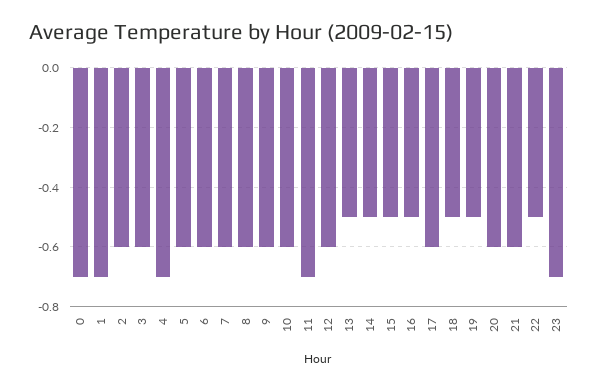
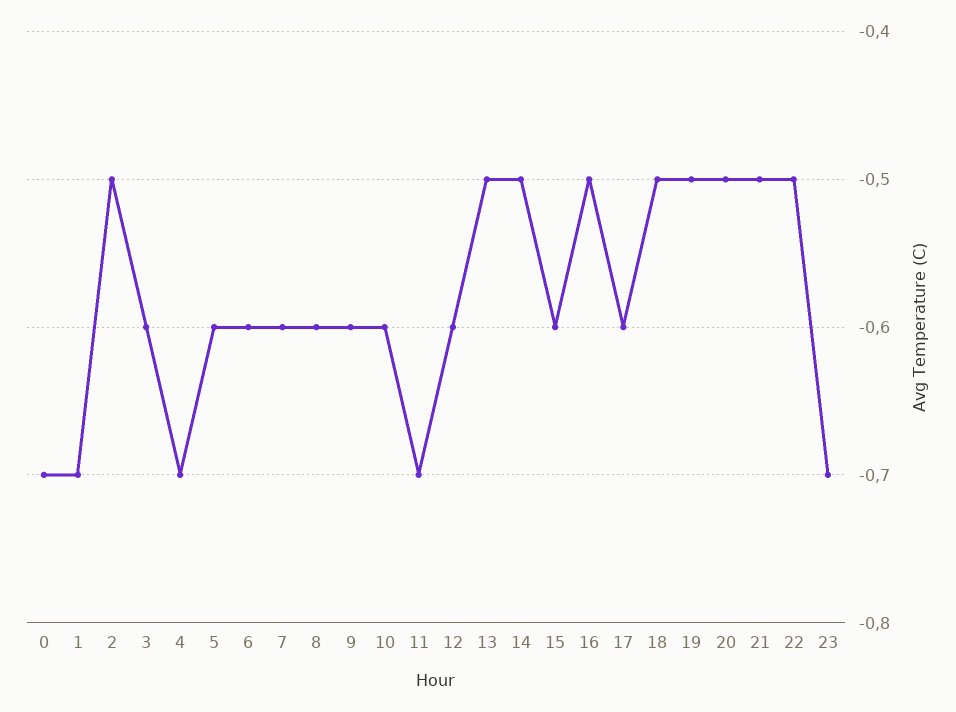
2: -0.6 -> -0.5
15: -0.5 -> -0.6
20: -0.6 -> -0.5
21: -0.6 -> -0.5

